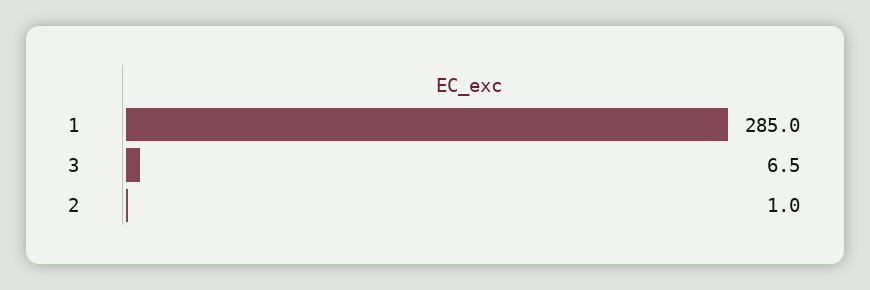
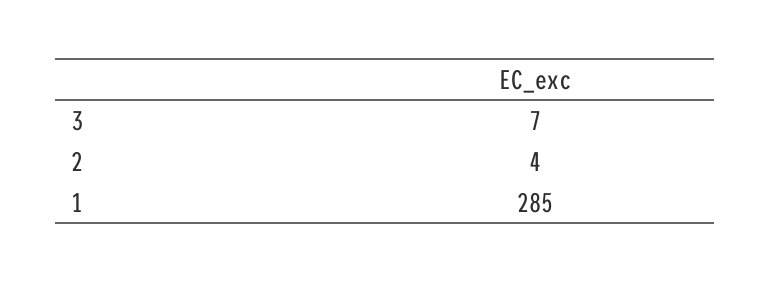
2: 1 -> 4

